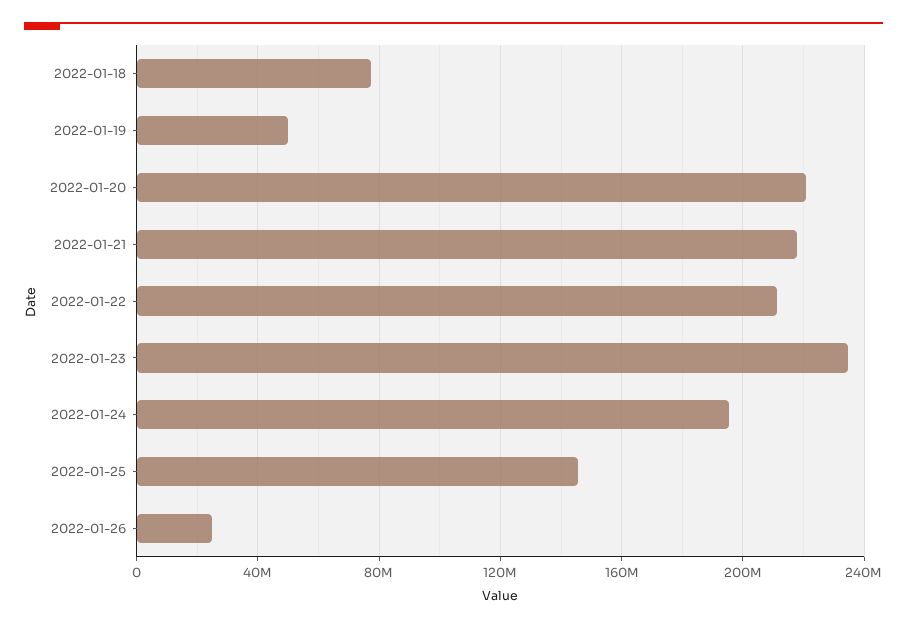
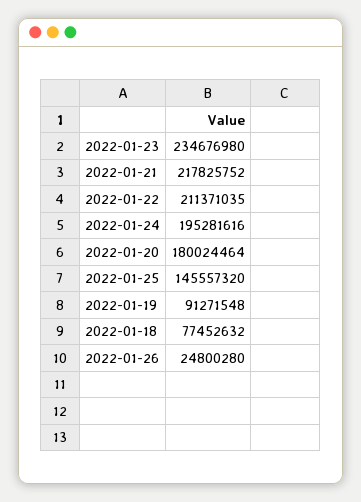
2022-01-19: 50000000 -> 91271548
2022-01-20: 220000000 -> 180024464

